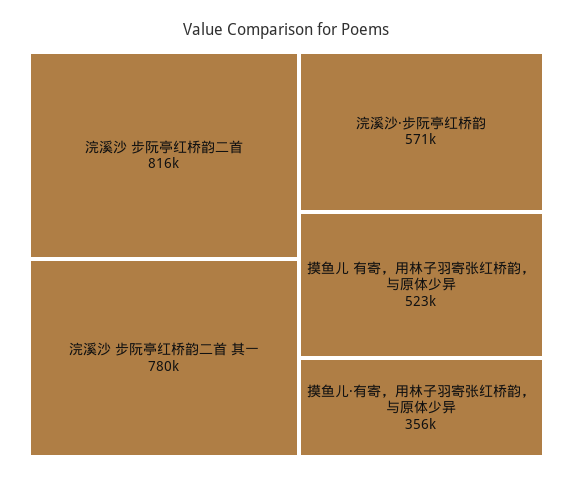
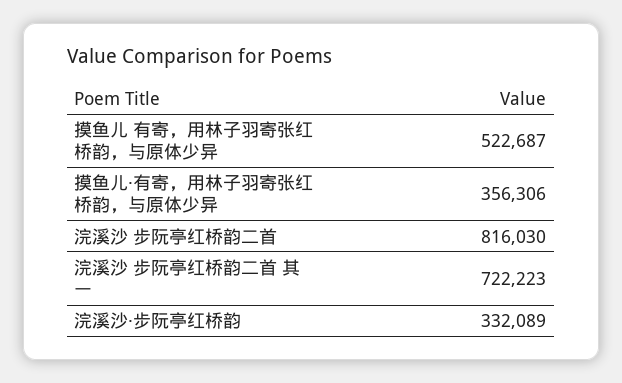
浣溪沙 步阮亭红桥韵二首 其一: 780000 -> 722223
浣溪沙·步阮亭红桥韵: 571000 -> 332089

